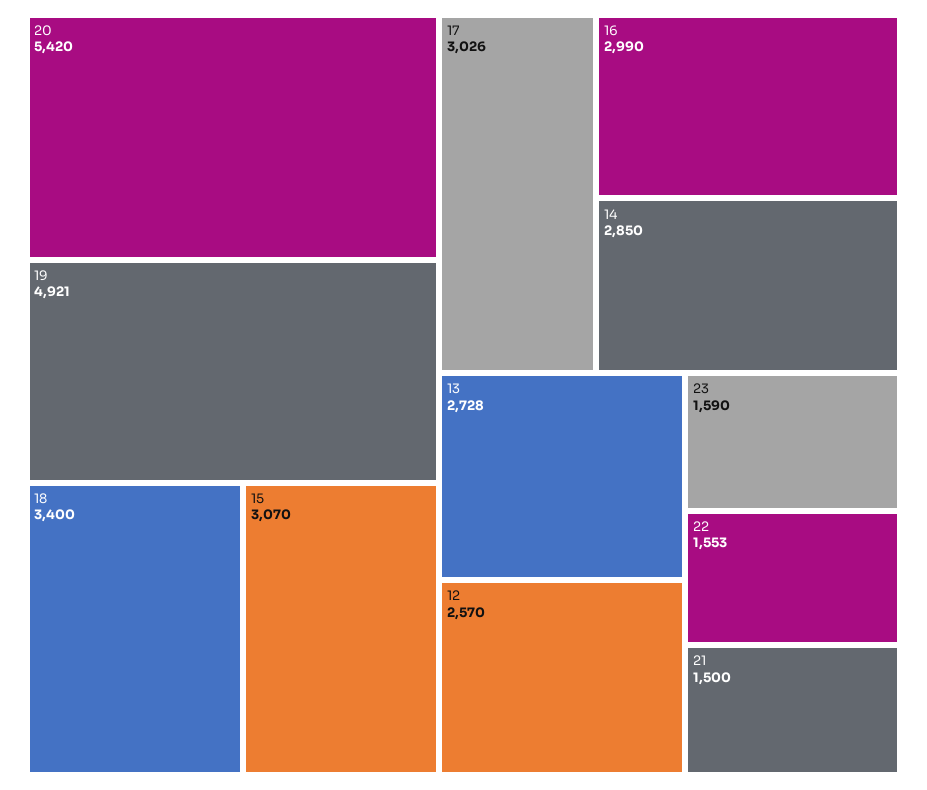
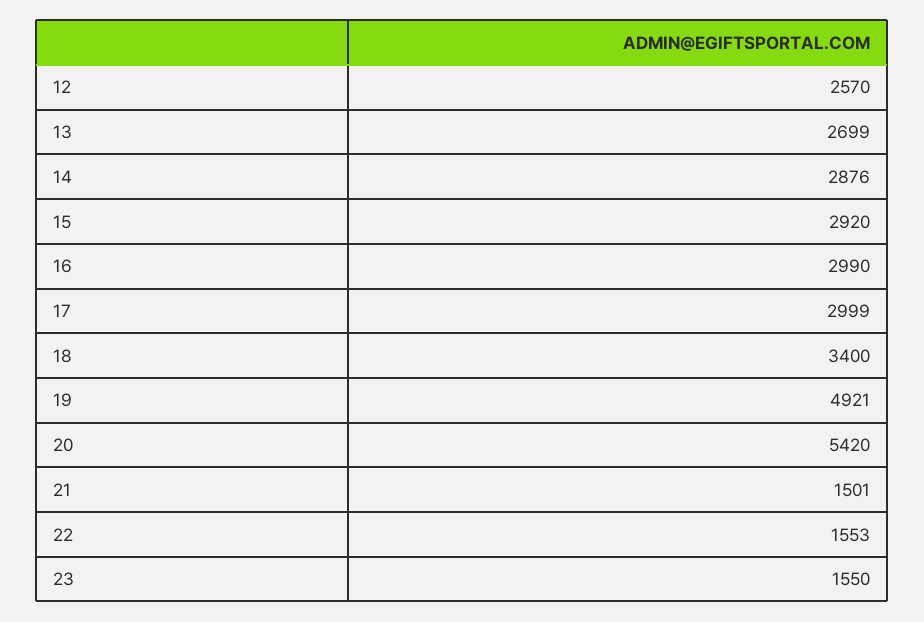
15: 3070 -> 2920
17: 3026 -> 2999
14: 2850 -> 2876
13: 2728 -> 2699
23: 1590 -> 1550
21: 1500 -> 1501

